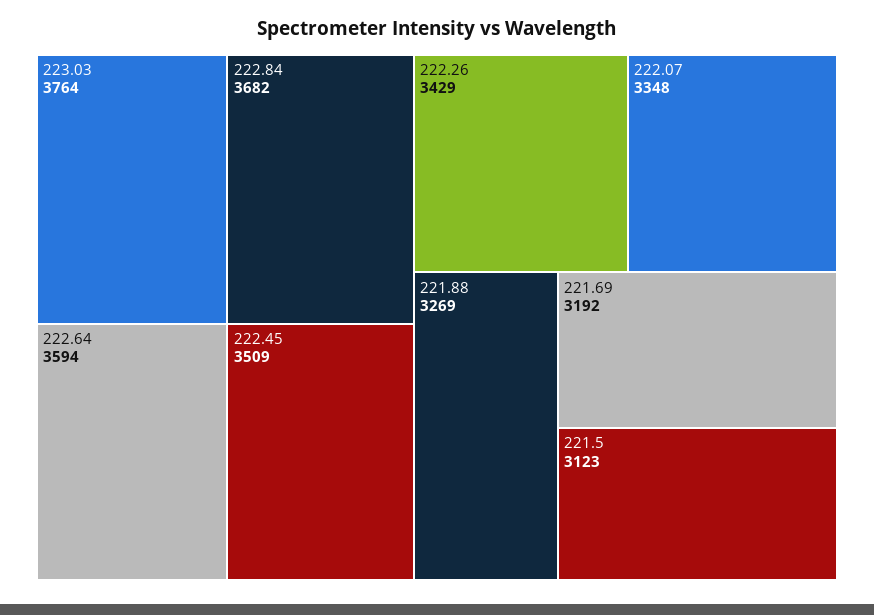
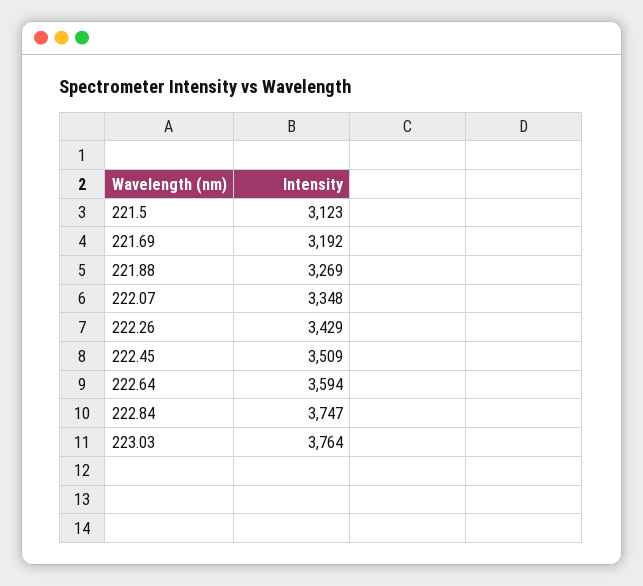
222.84: 3682 -> 3747

